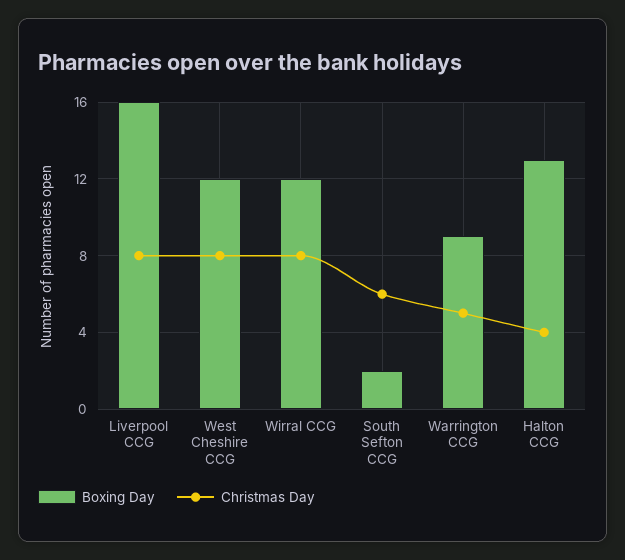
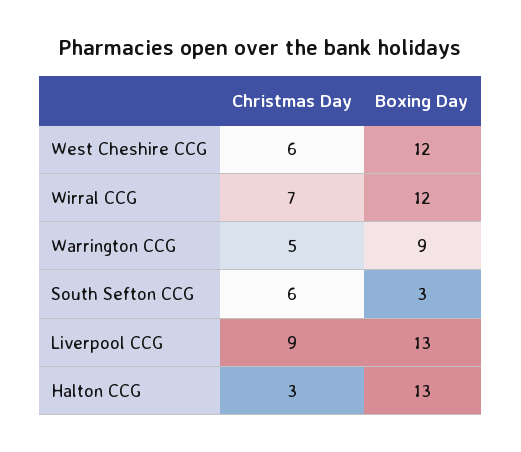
Boxing Day, Liverpool CCG: 16 -> 13
Christmas Day, Liverpool CCG: 8 -> 9
Christmas Day, West Cheshire CCG: 8 -> 6
Christmas Day, Wirral CCG: 8 -> 7
Boxing Day, South Sefton CCG: 2 -> 3
Christmas Day, Halton CCG: 4 -> 3

